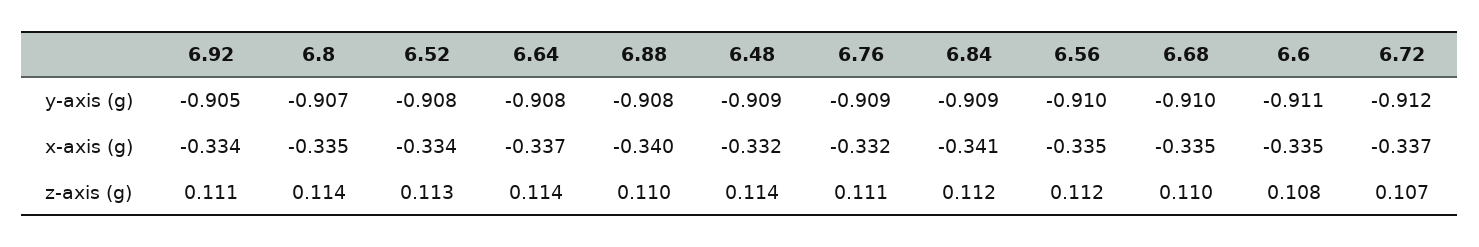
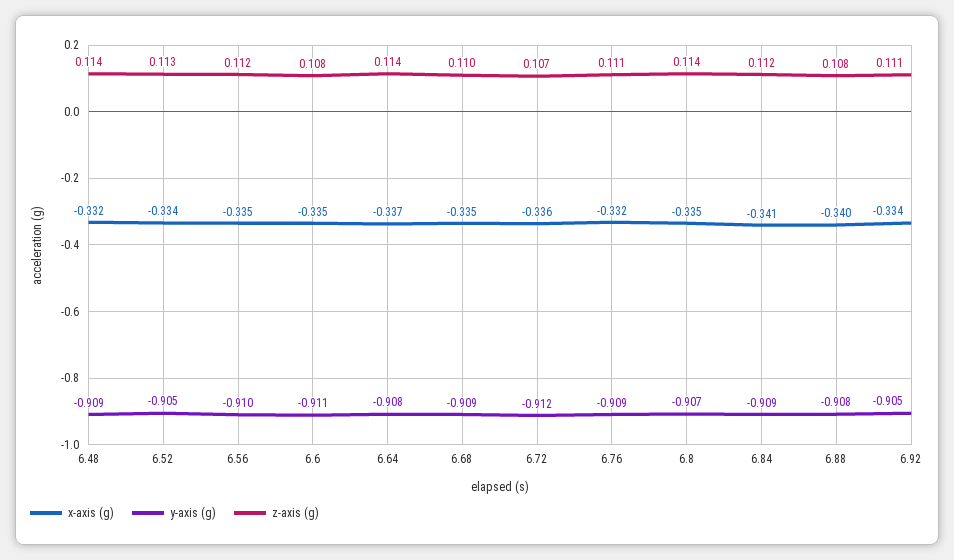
y-axis (g), 6.52: -0.908 -> -0.905
y-axis (g), 6.68: -0.91 -> -0.909
x-axis (g), 6.72: -0.337 -> -0.336
z-axis (g), 6.88: 0.11 -> 0.108

